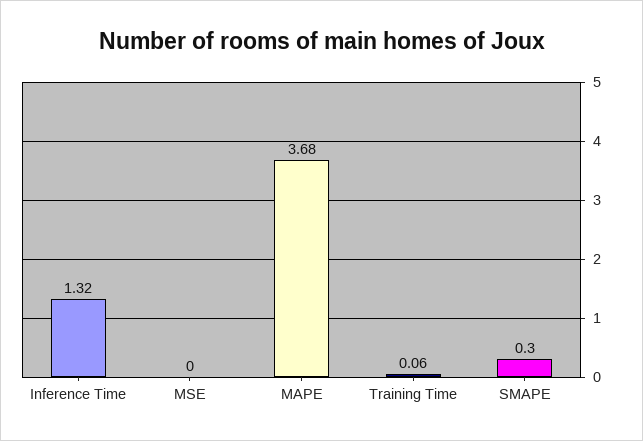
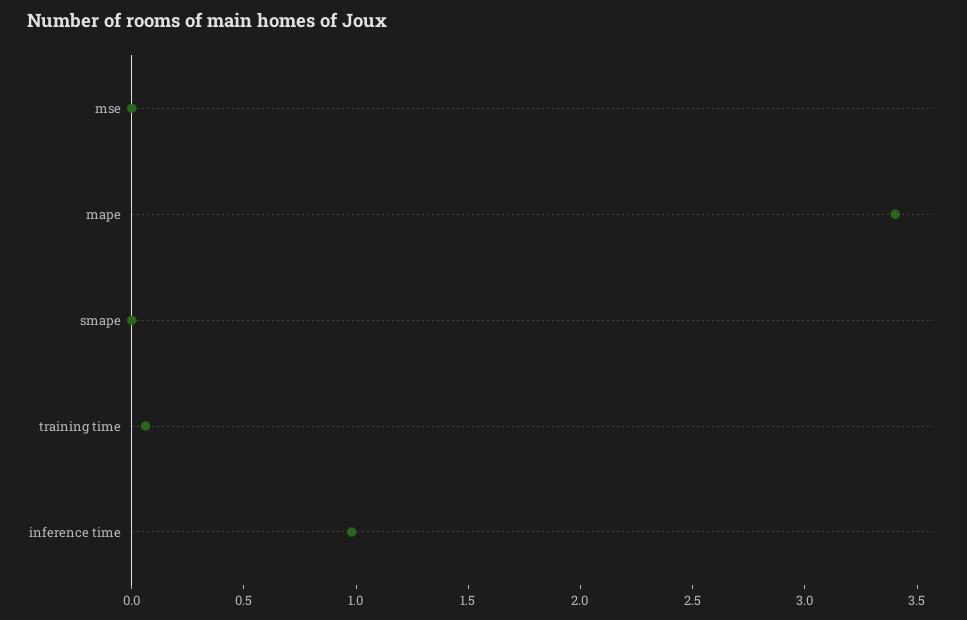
Inference Time: 1.32 -> 1
MAPE: 3.68 -> 3.4
SMAPE: 0.3 -> 0

